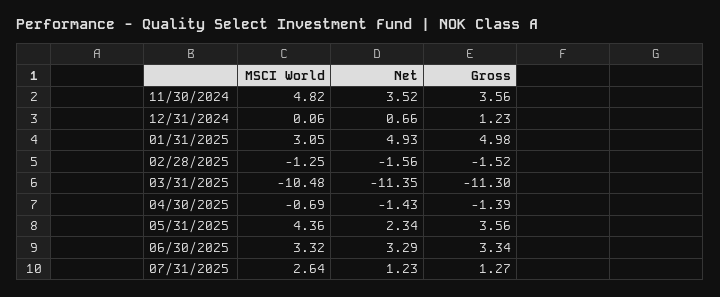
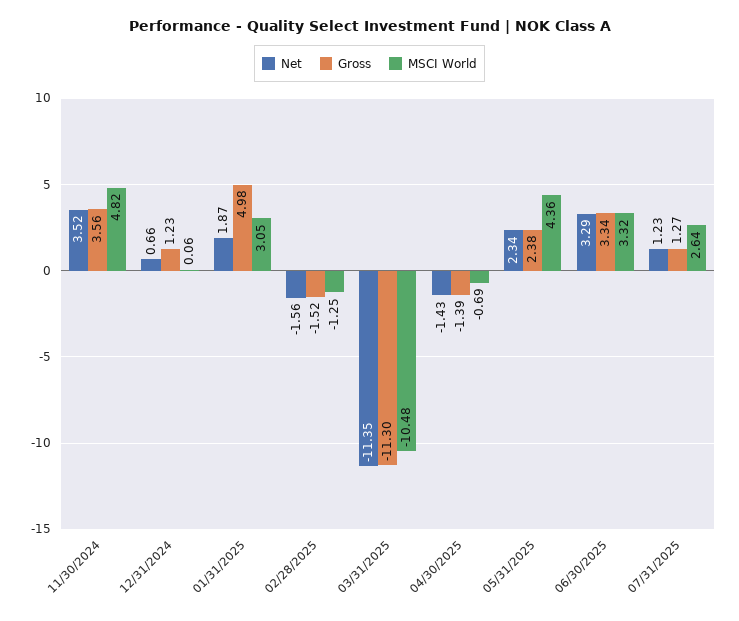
Net, 01/31/2025: 4.93 -> 1.87
Gross, 05/31/2025: 3.56 -> 2.38

